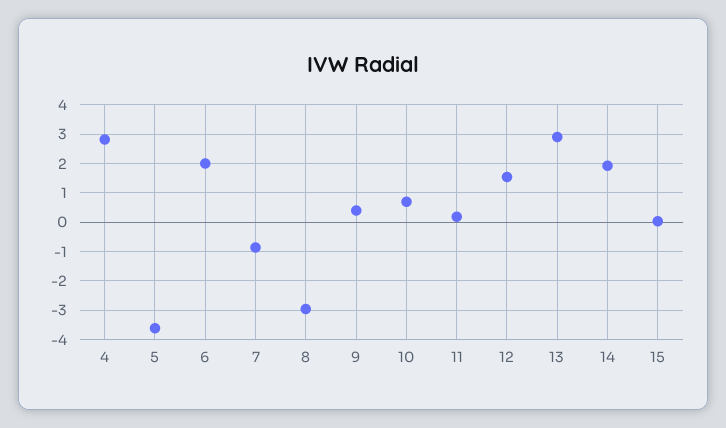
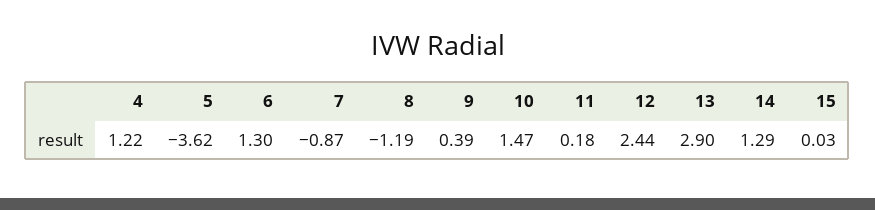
4: 2.75 -> 1.22
6: 2 -> 1.3
8: -3 -> -1.19
10: 0.75 -> 1.47
12: 1.5 -> 2.44
14: 2 -> 1.29

